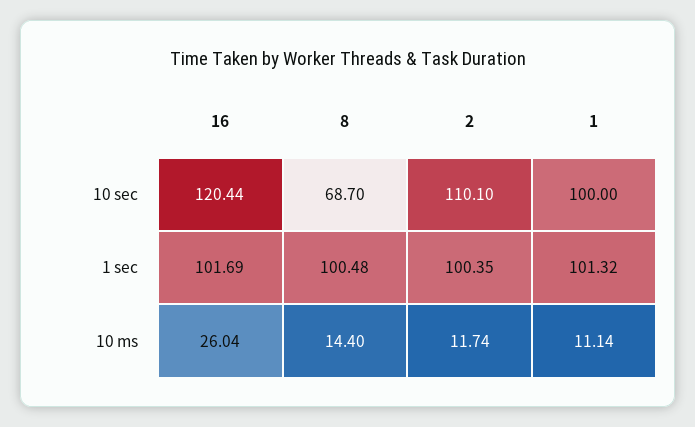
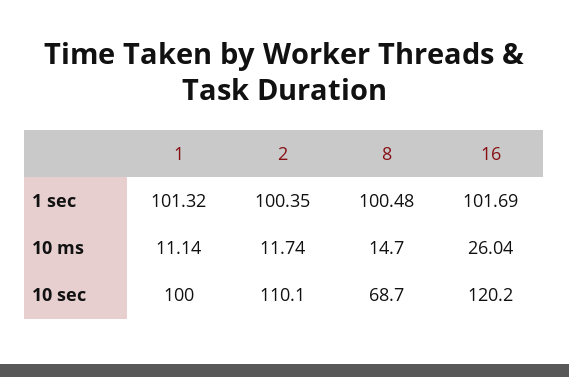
16, 10 sec: 120.44 -> 120.2
8, 10 ms: 14.4 -> 14.7

